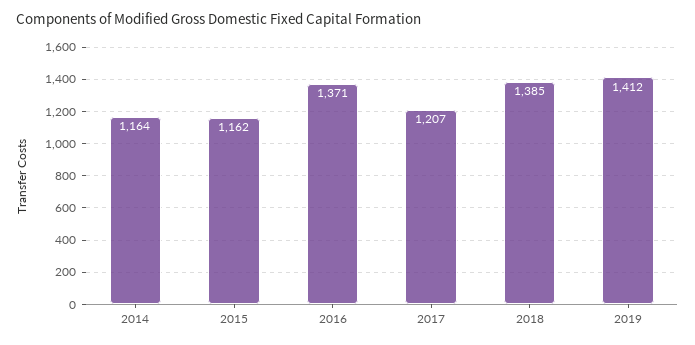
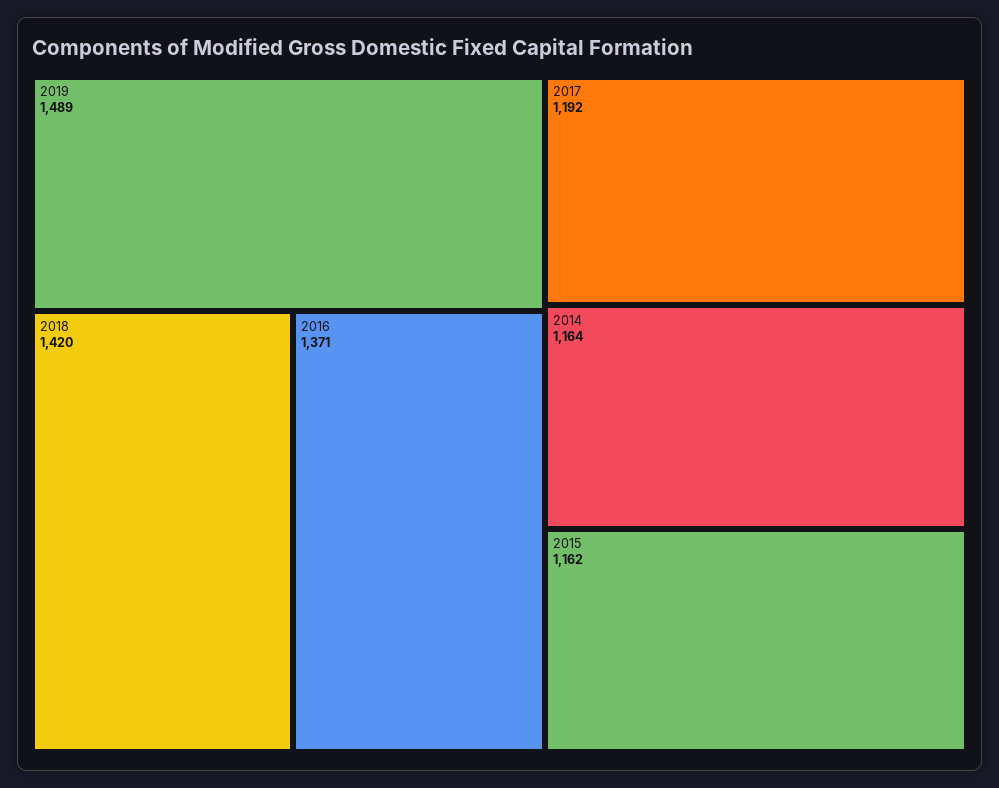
2017: 1207 -> 1192
2018: 1385 -> 1420
2019: 1412 -> 1489

